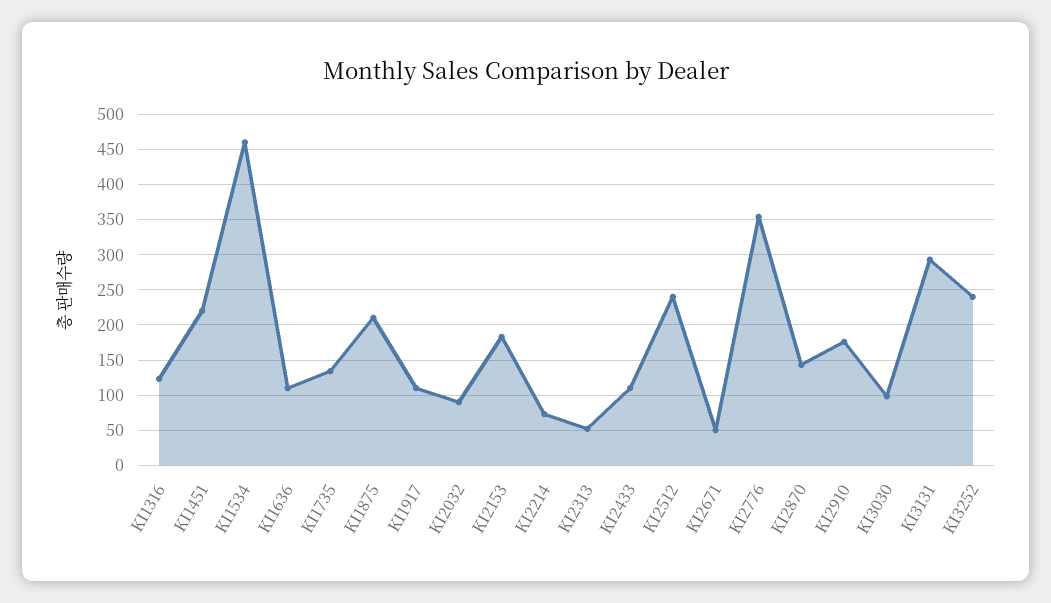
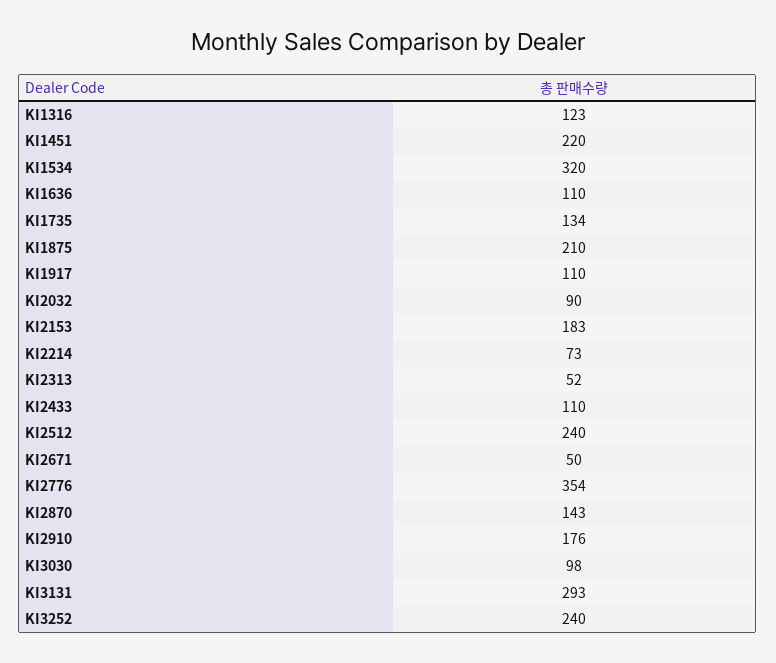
KI1534: 460 -> 320

